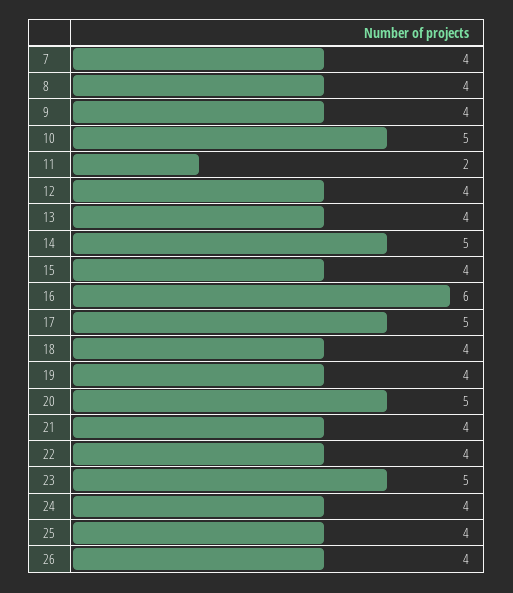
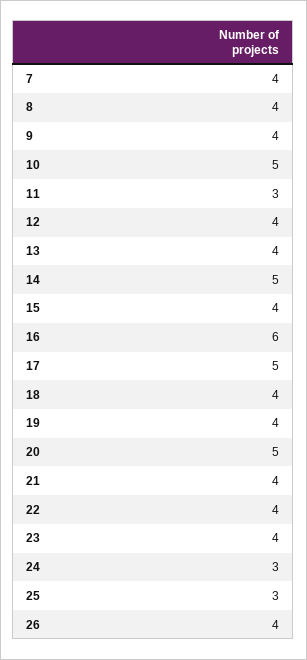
11: 2 -> 3
23: 5 -> 4
24: 4 -> 3
25: 4 -> 3

